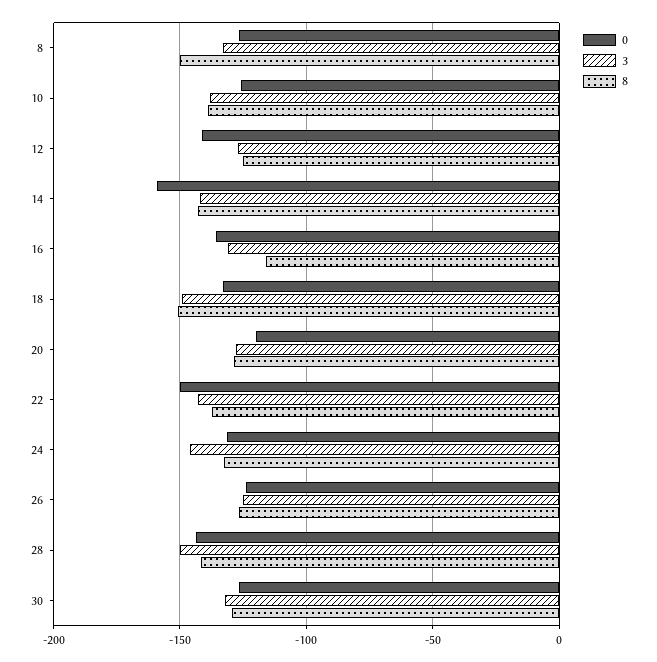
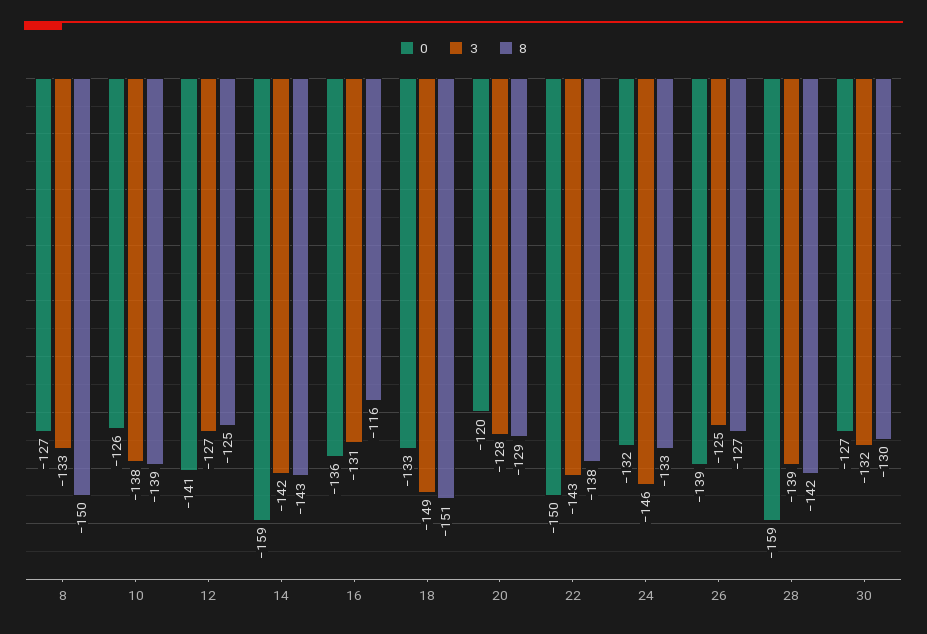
0, 26: -125 -> -139
0, 28: -145 -> -159
3, 28: -150 -> -139

